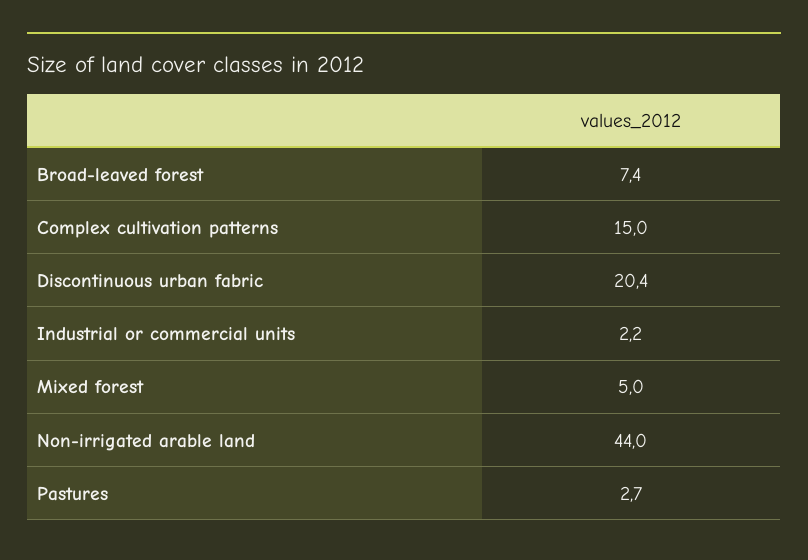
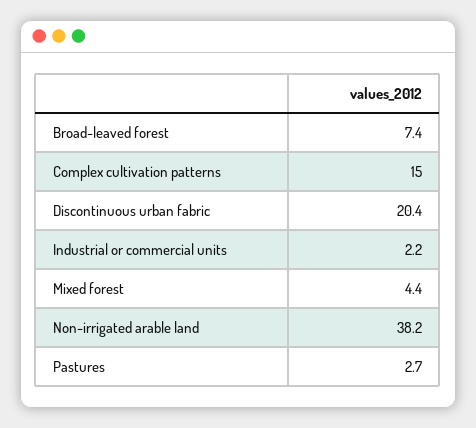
Mixed forest: 5 -> 4.4
Non-irrigated arable land: 44 -> 38.2

